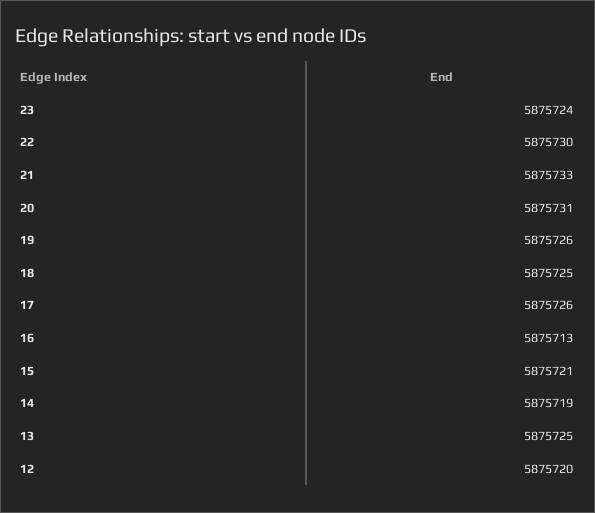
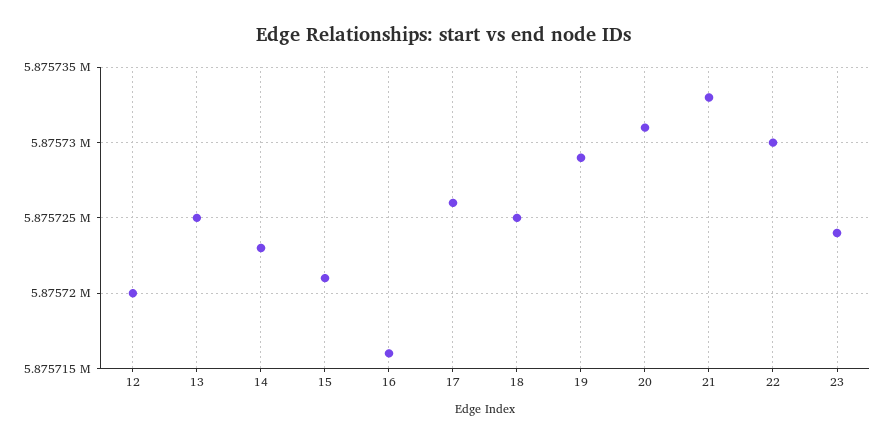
19: 5875726 -> 5875729
16: 5875713 -> 5875716
14: 5875719 -> 5875723

